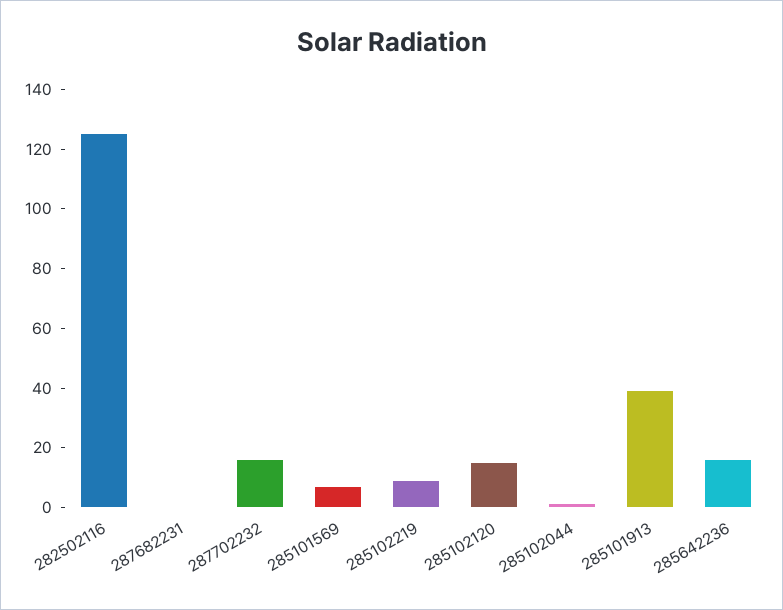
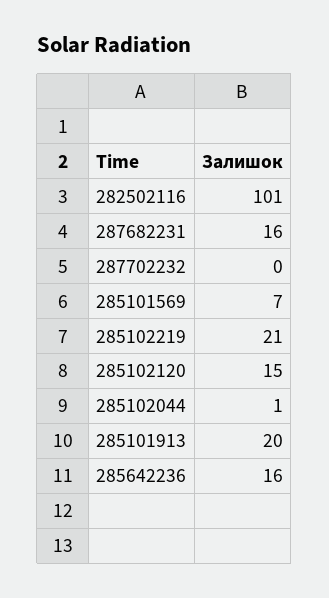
282502116: 125 -> 101
287682231: 0 -> 16
287702232: 15 -> 0
285102219: 10 -> 21
285101913: 40 -> 20

